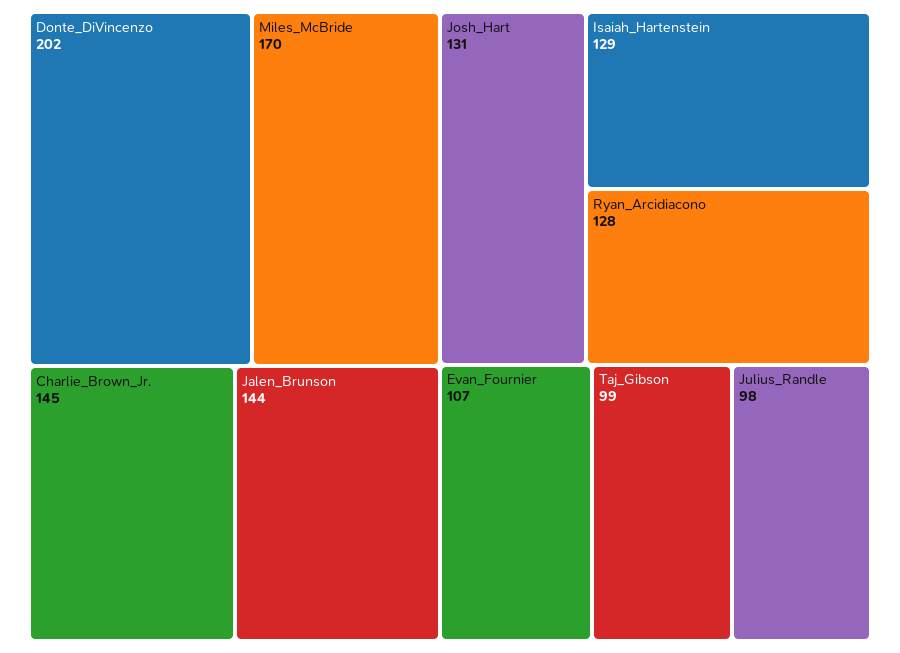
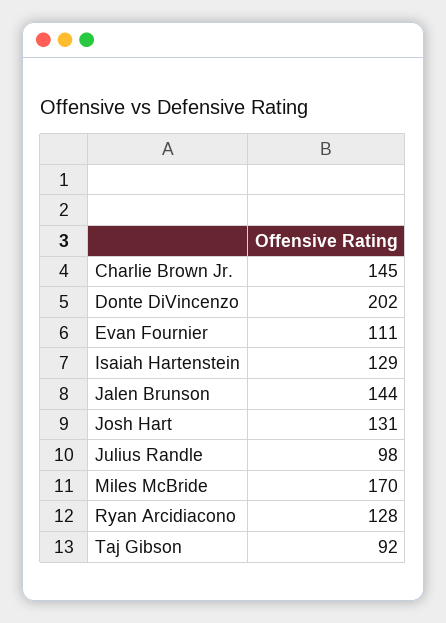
Evan_Fournier: 107 -> 111
Taj_Gibson: 99 -> 92

